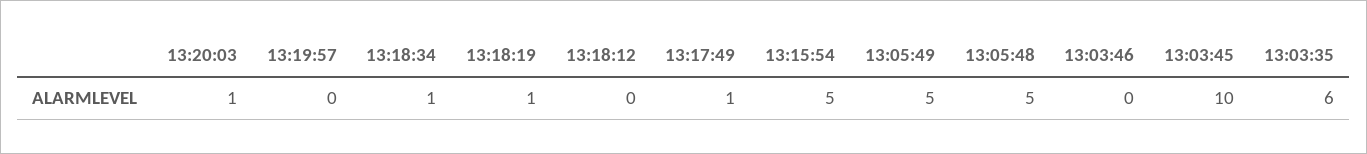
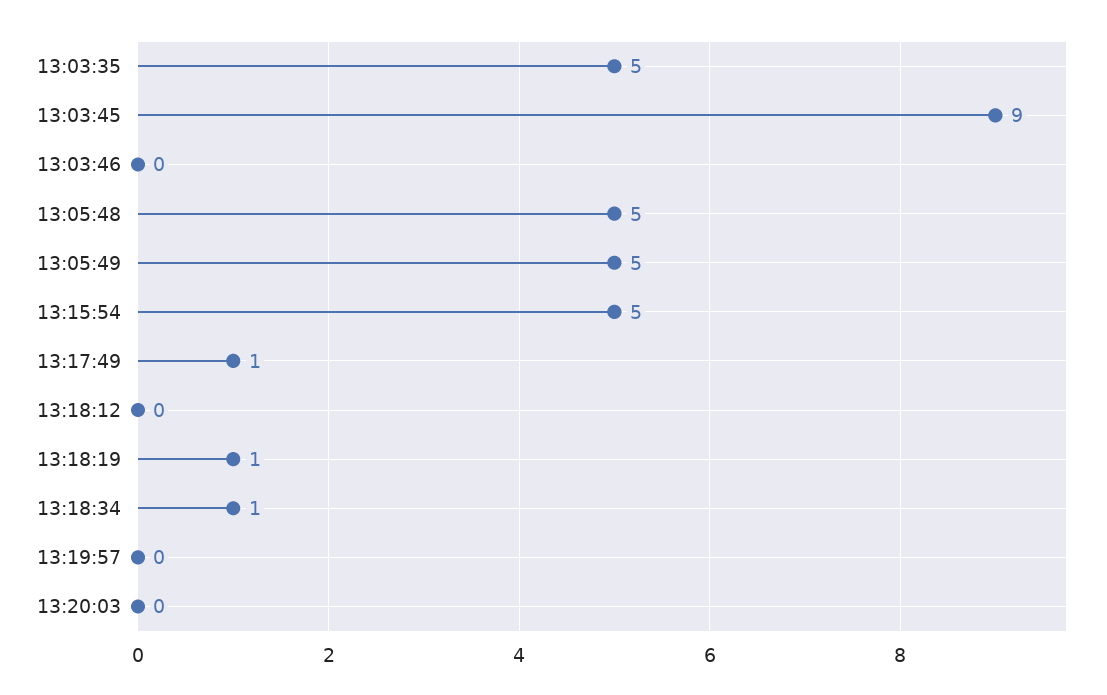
13:20:03: 1 -> 0
13:03:45: 10 -> 9
13:03:35: 6 -> 5

